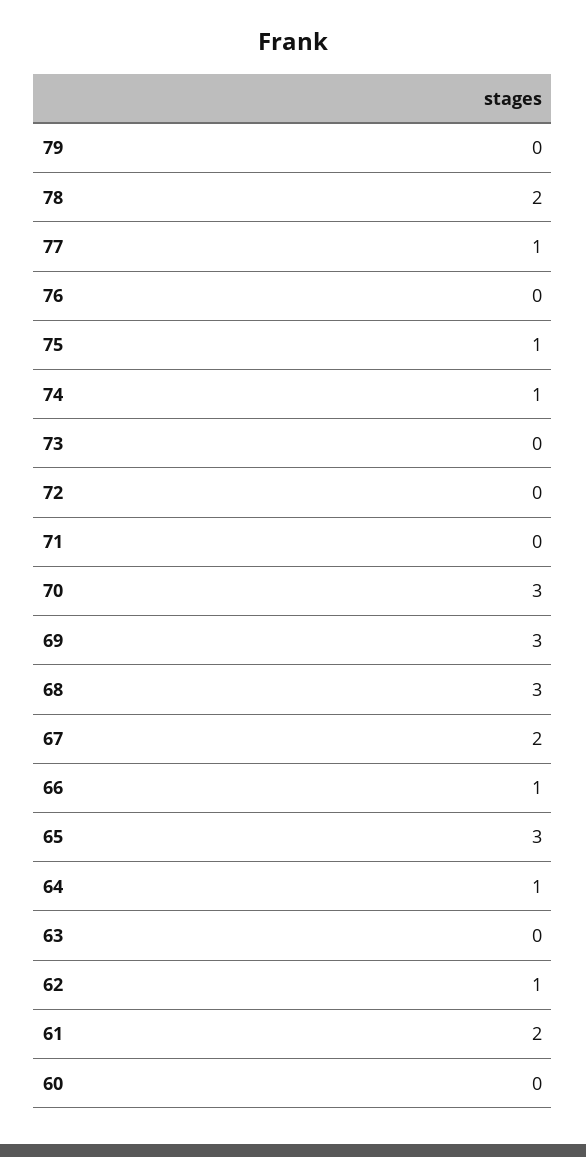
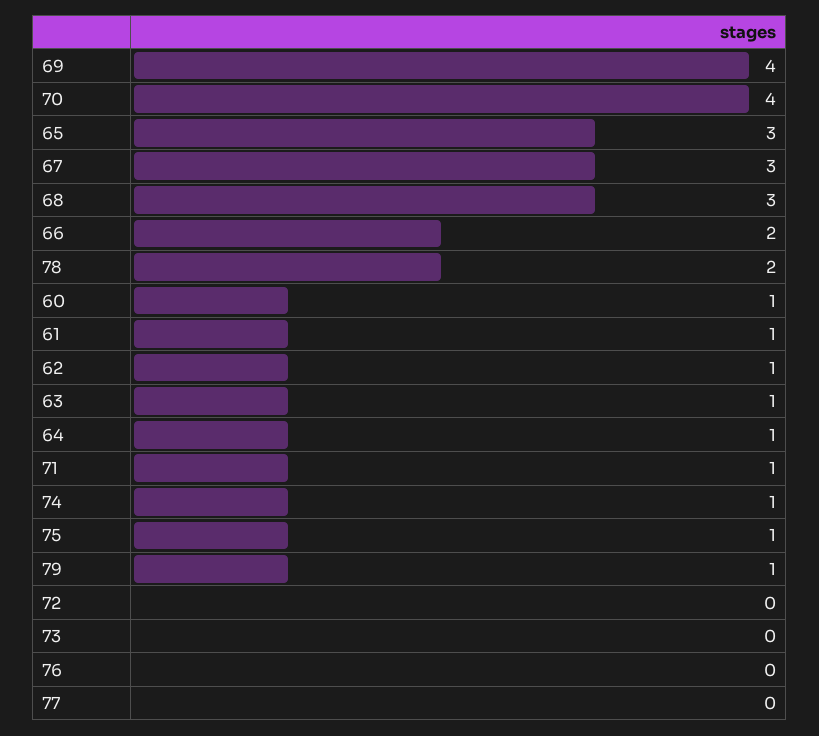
79: 0 -> 1
77: 1 -> 0
71: 0 -> 1
70: 3 -> 4
69: 3 -> 4
67: 2 -> 3
66: 1 -> 2
63: 0 -> 1
61: 2 -> 1
60: 0 -> 1

